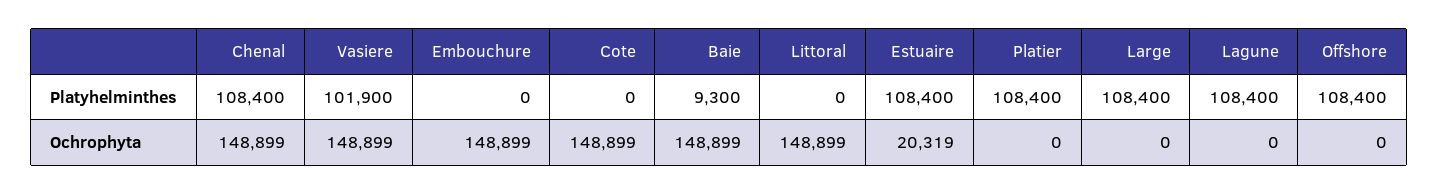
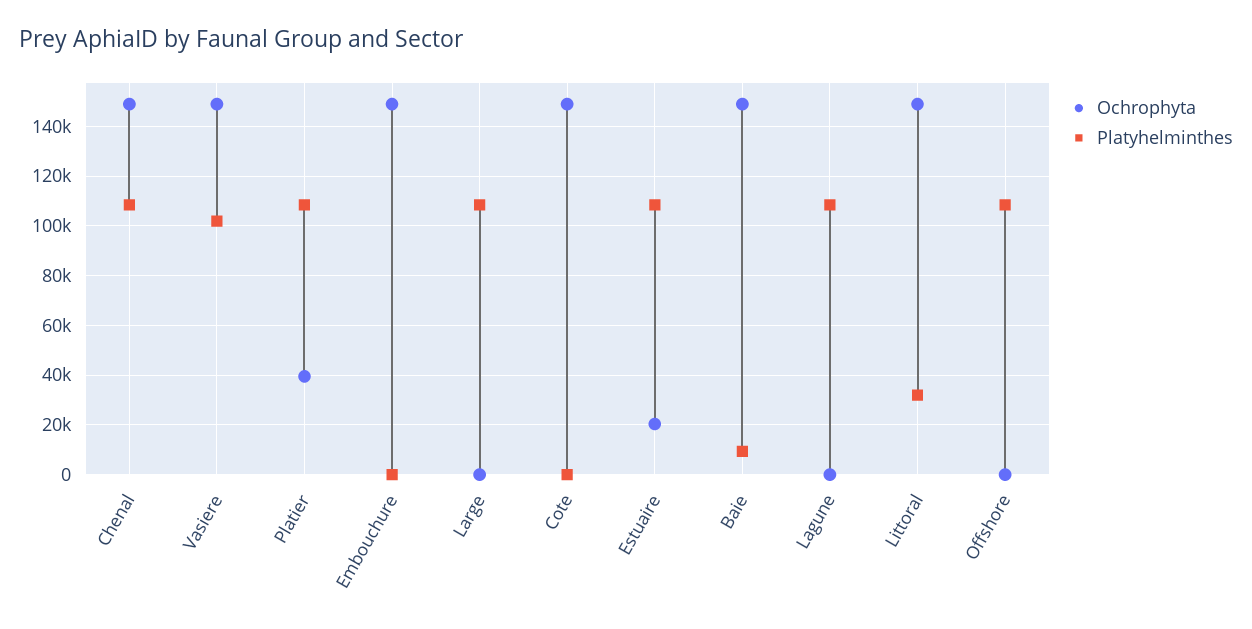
Platyhelminthes, Littoral: 0 -> 32500
Ochrophyta, Platier: 0 -> 40000

